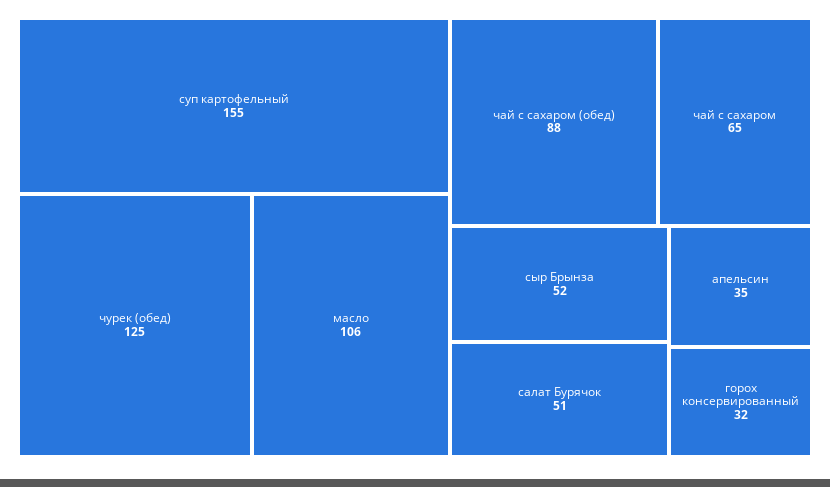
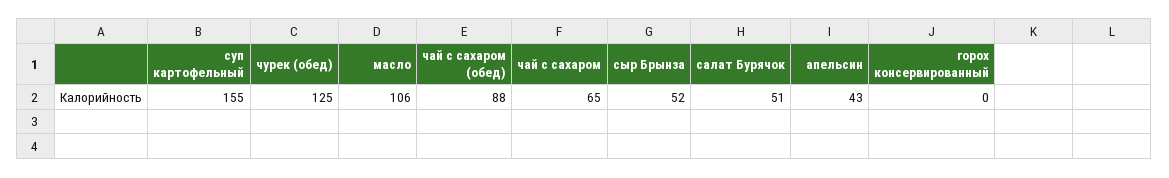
апельсин: 35 -> 43
горох консервированный: 32 -> 0

